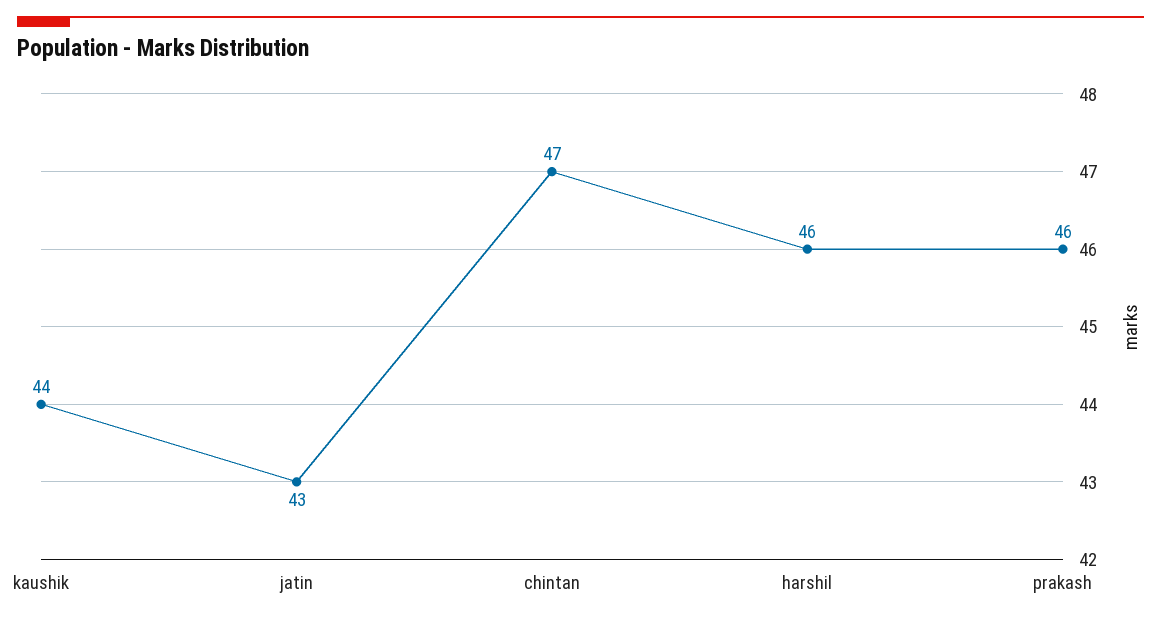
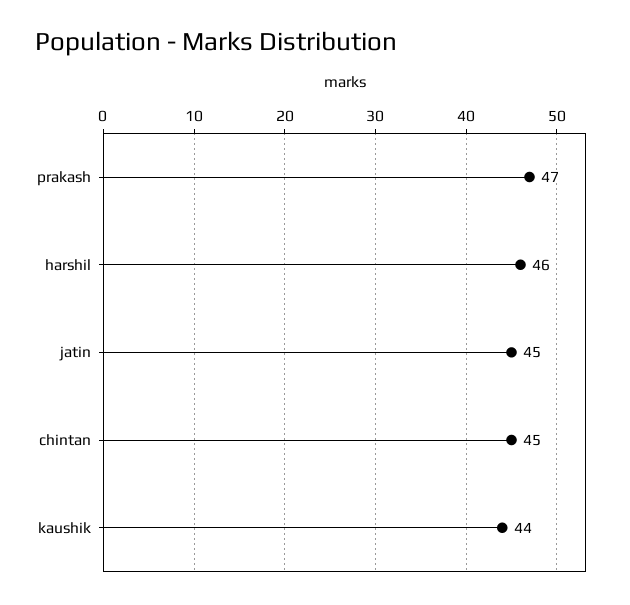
jatin: 43 -> 45
chintan: 47 -> 45
prakash: 46 -> 47

